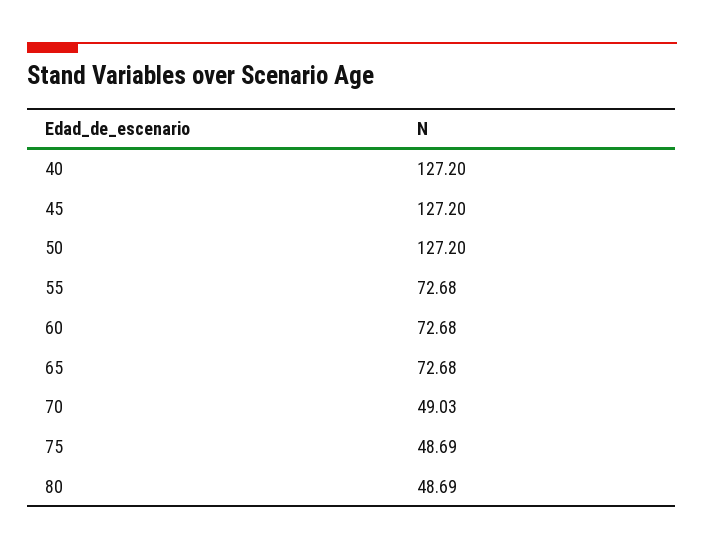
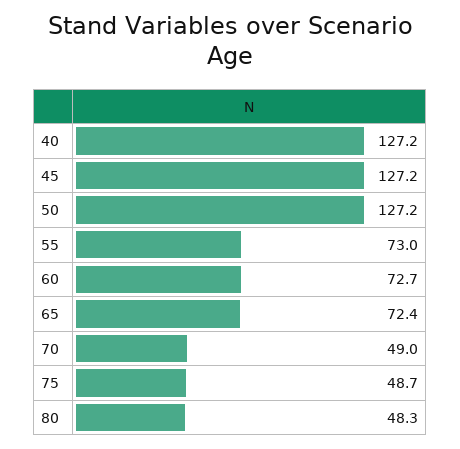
55: 72.68 -> 73
65: 72.68 -> 72.4
80: 48.69 -> 48.3

